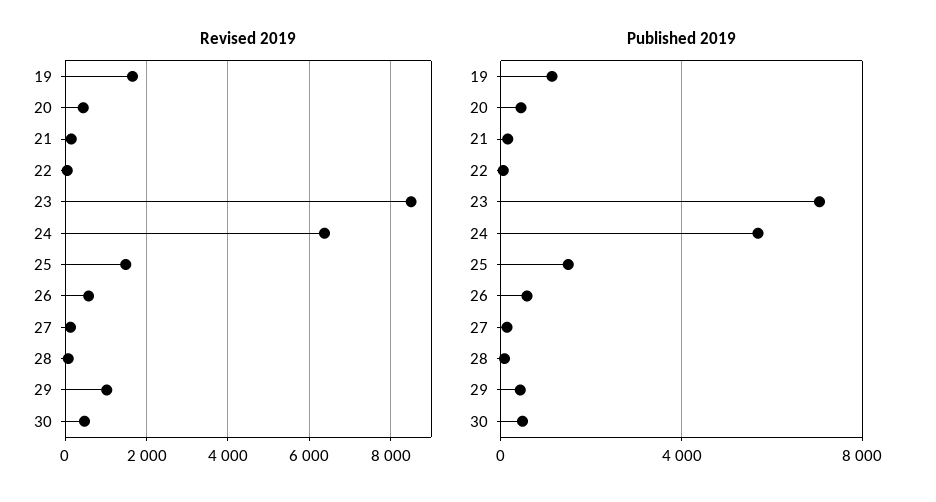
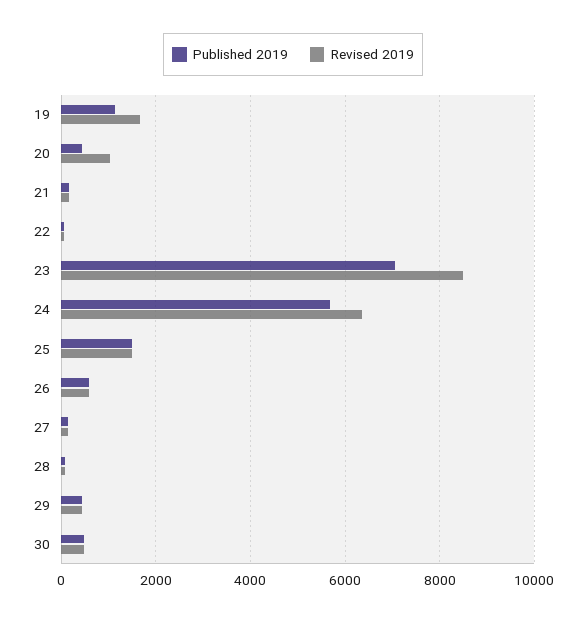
Revised 2019, 20: 400 -> 1000
Revised 2019, 29: 1000 -> 400

